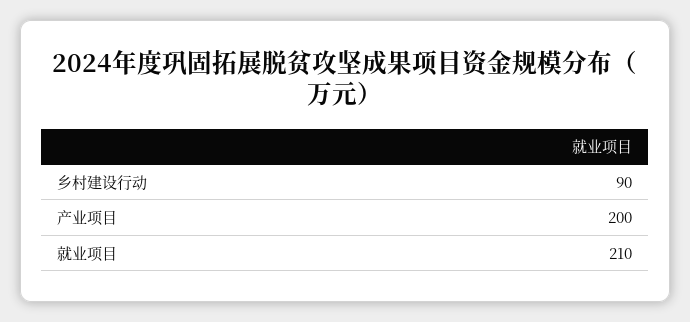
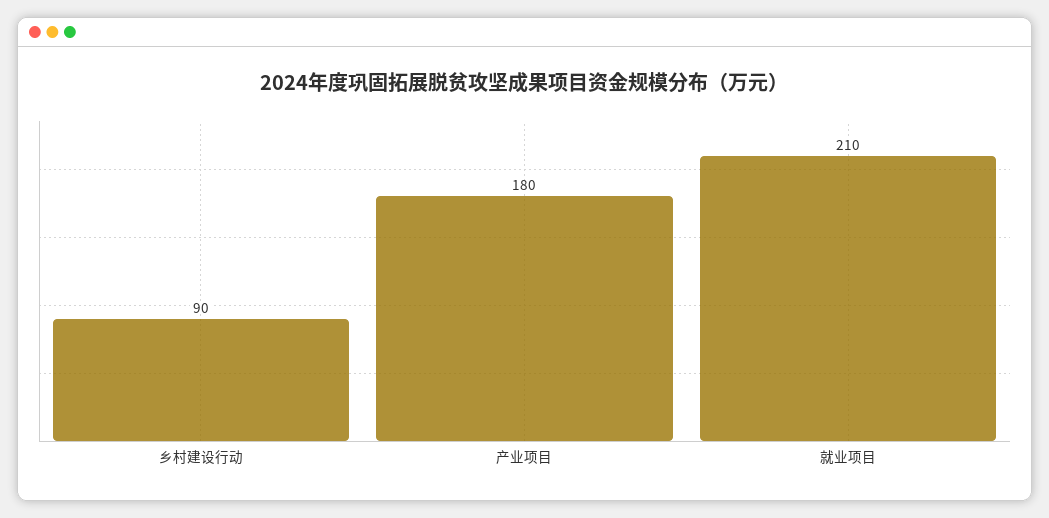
产业项目: 200 -> 180

